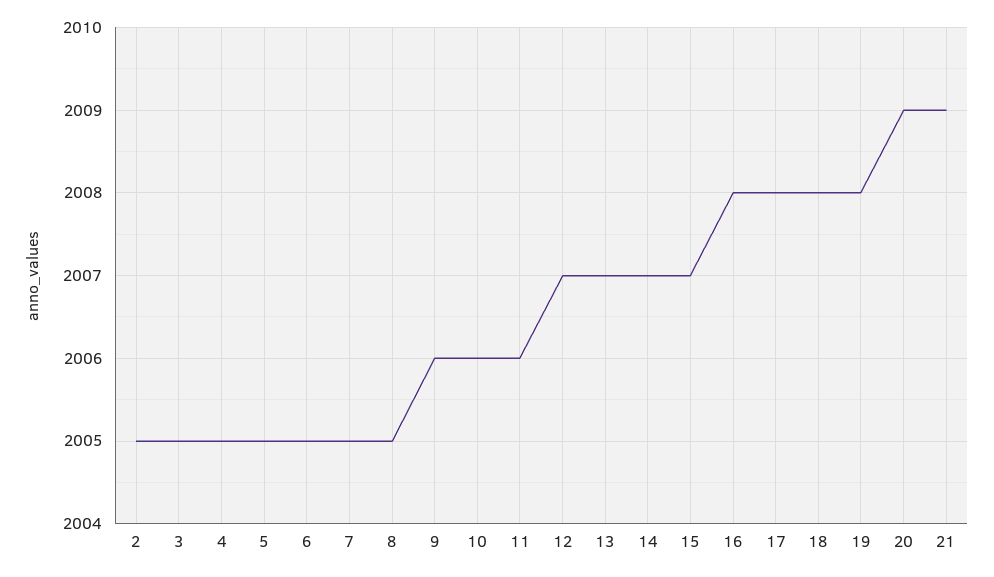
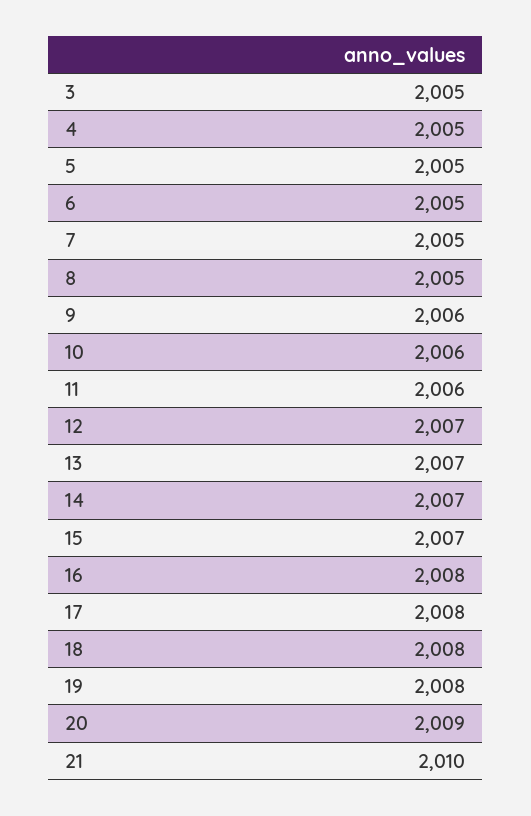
2: 2005 -> none
21: 2009 -> 2010

